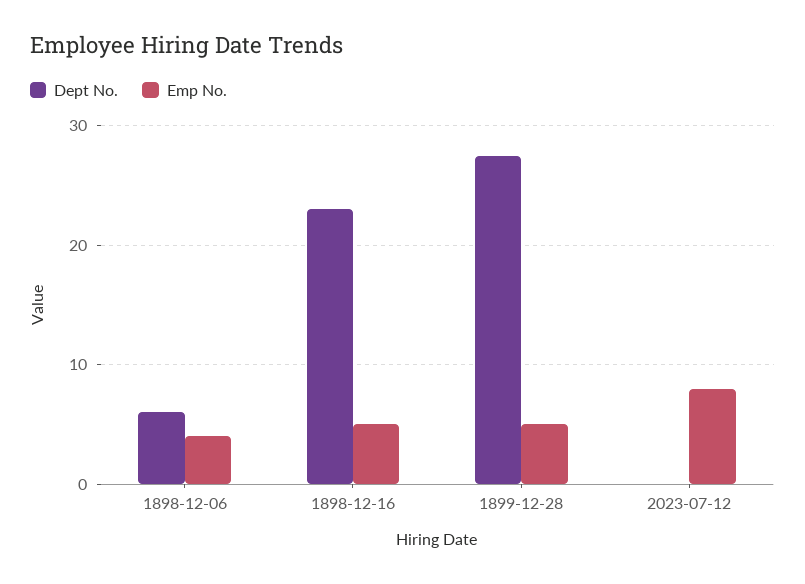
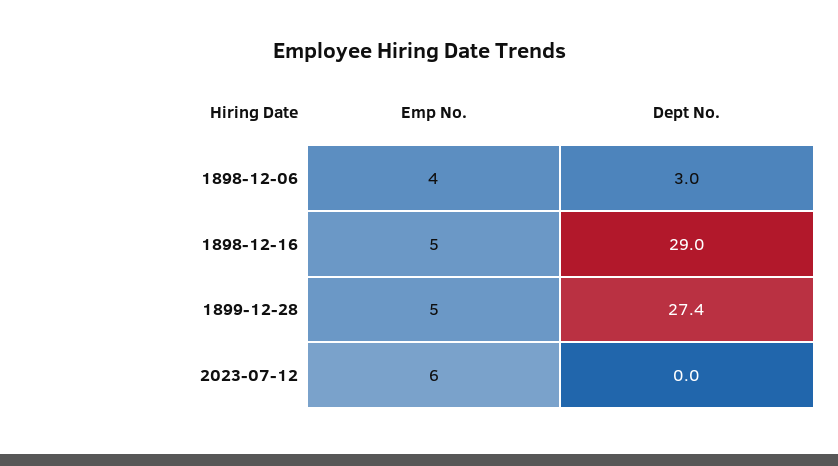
Dept No., 1898-12-06: 6 -> 3
Dept No., 1898-12-16: 23 -> 29
Emp No., 2023-07-12: 8 -> 6

